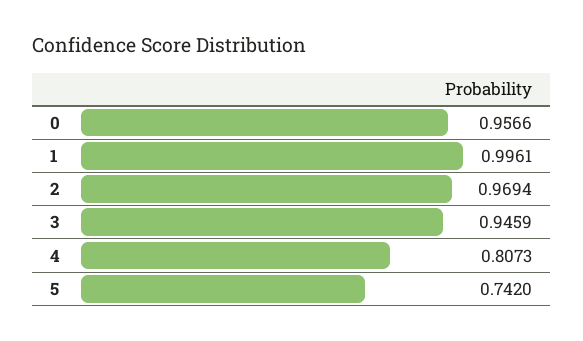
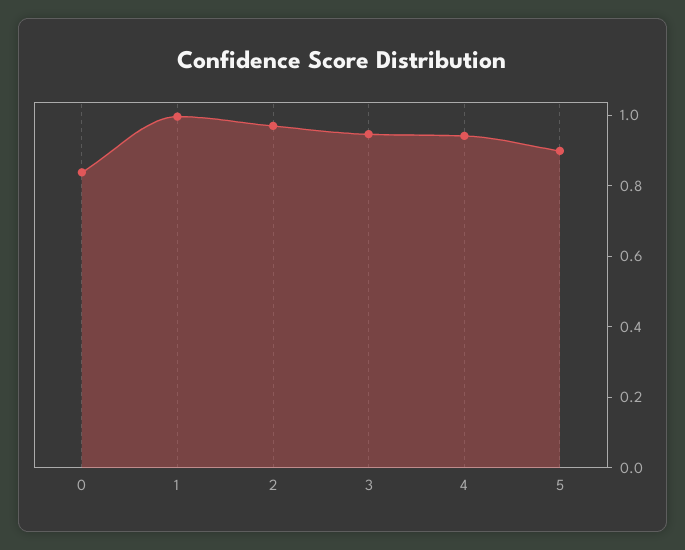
0: 0.9566 -> 0.85
4: 0.8073 -> 0.95
5: 0.742 -> 0.9

